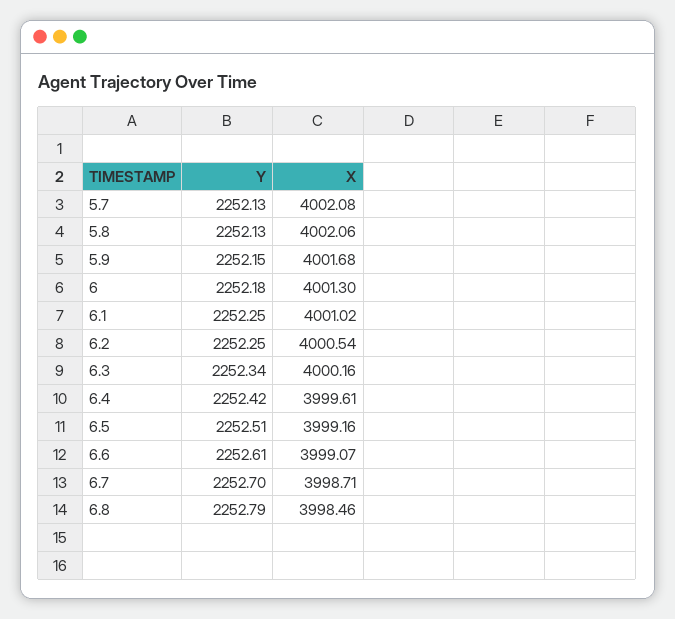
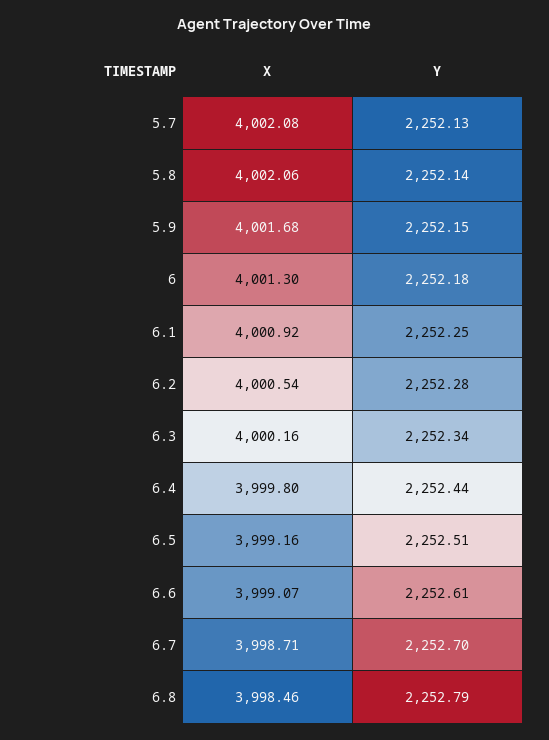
Y, 5.8: 2252.13 -> 2252.14
X, 6.1: 4001.02 -> 4000.92
Y, 6.2: 2252.25 -> 2252.28
Y, 6.4: 2252.42 -> 2252.44
X, 6.4: 3999.61 -> 3999.8

